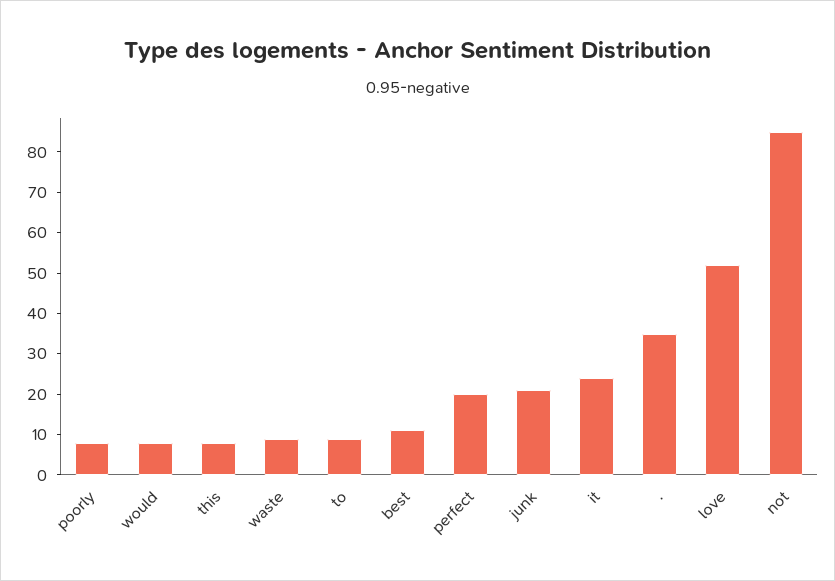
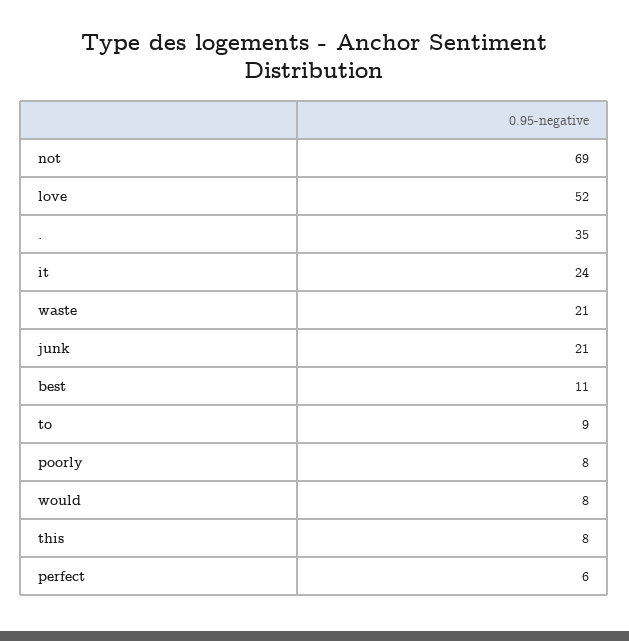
waste: 10 -> 21
perfect: 20 -> 6
not: 85 -> 69

